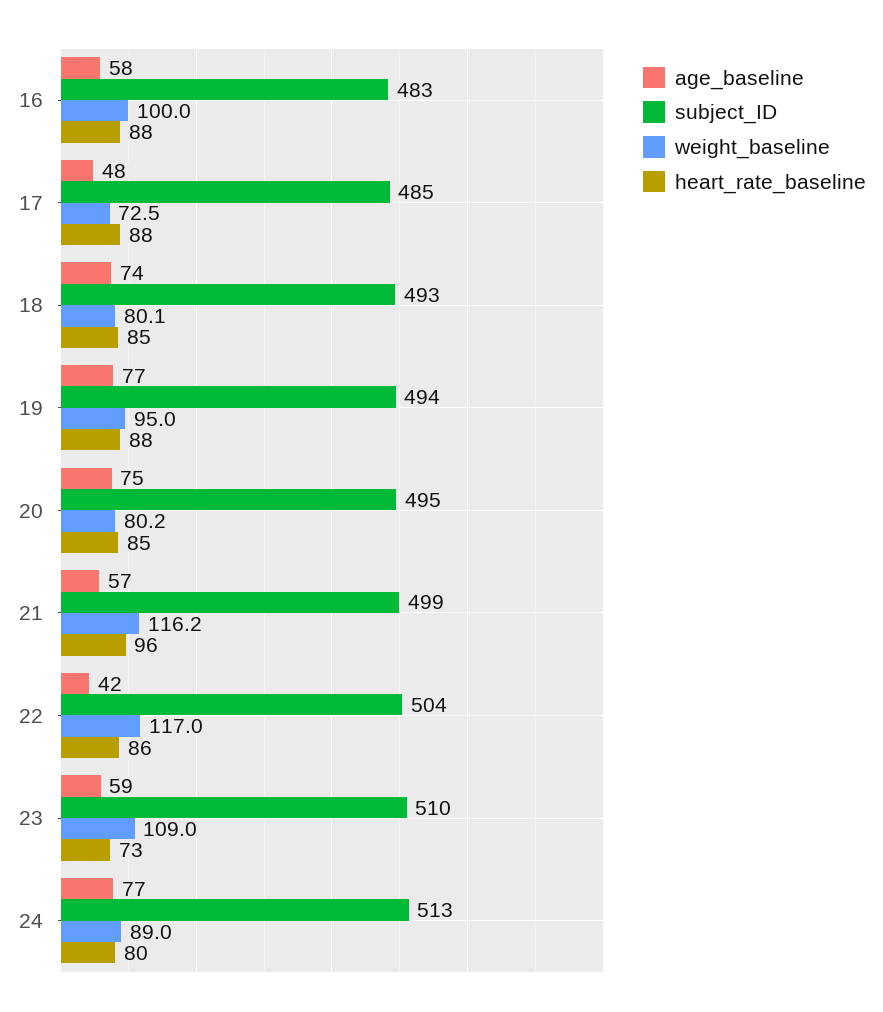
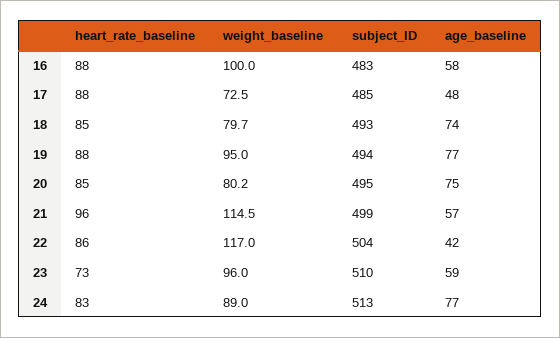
weight_baseline, 18: 80.1 -> 79.7
weight_baseline, 21: 116.2 -> 114.5
weight_baseline, 23: 109 -> 96
heart_rate_baseline, 24: 80 -> 83

